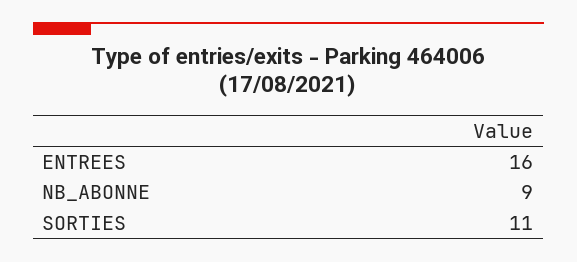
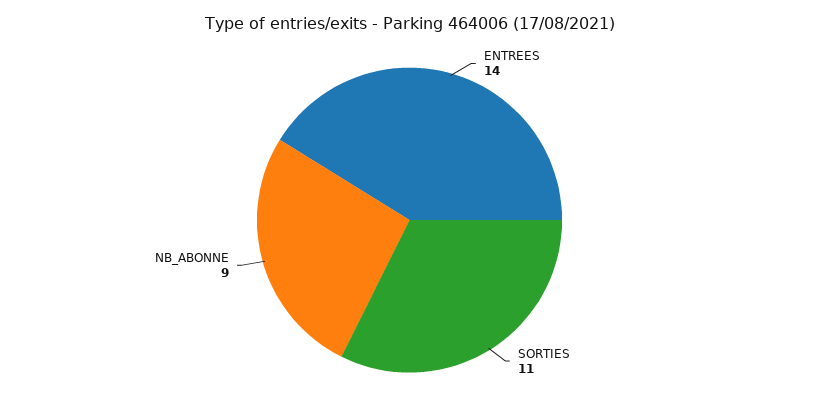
ENTREES: 16 -> 14

